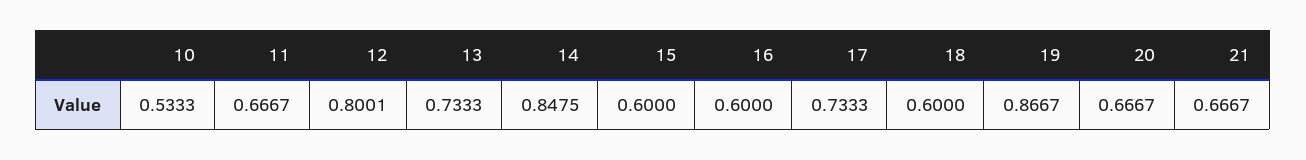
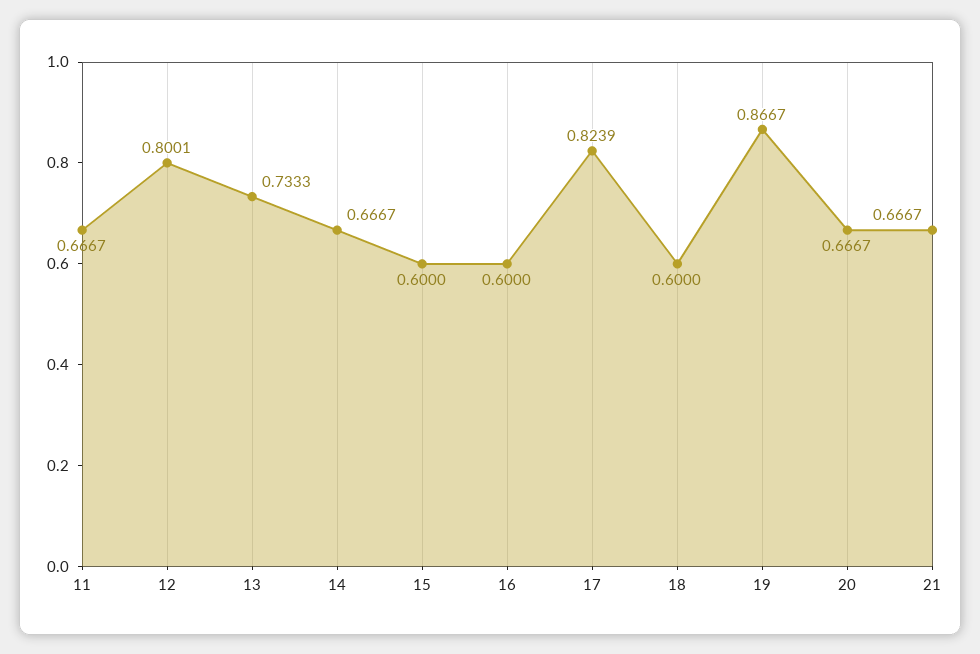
10: 0.5333 -> none
14: 0.8475 -> 0.6667
17: 0.7333 -> 0.8239

